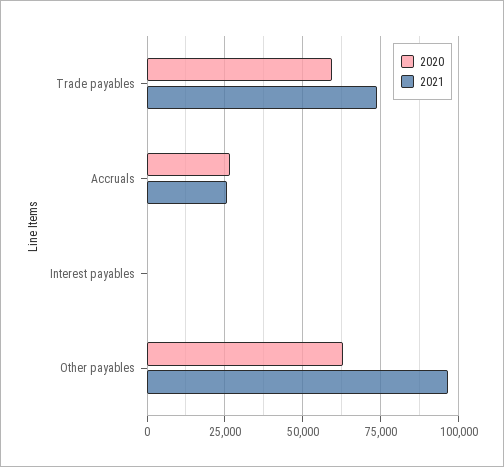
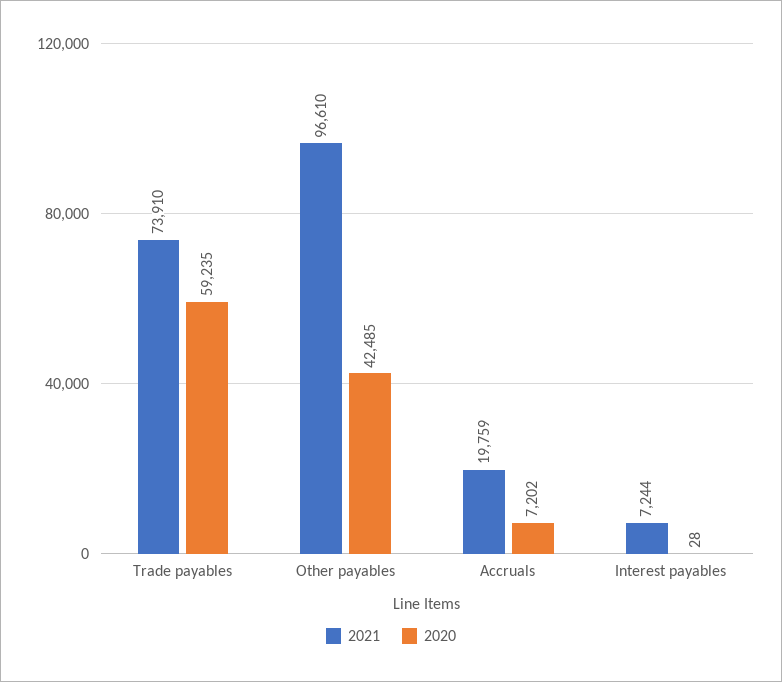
2020, Accruals: 27500 -> 7202
2021, Accruals: 25000 -> 19759
2021, Interest payables: 0 -> 7244
2020, Other payables: 62500 -> 42485

